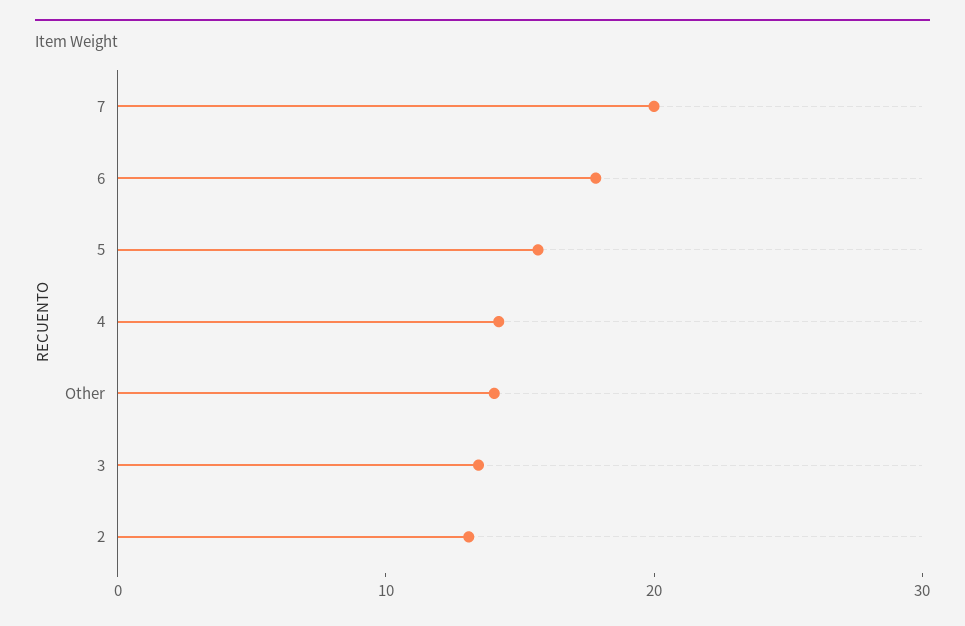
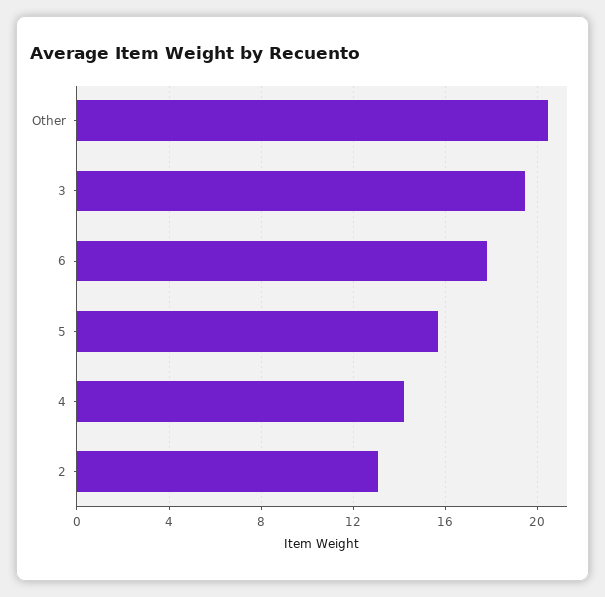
7: 20 -> none
Other: 14 -> 20.5
3: 14 -> 19.5

